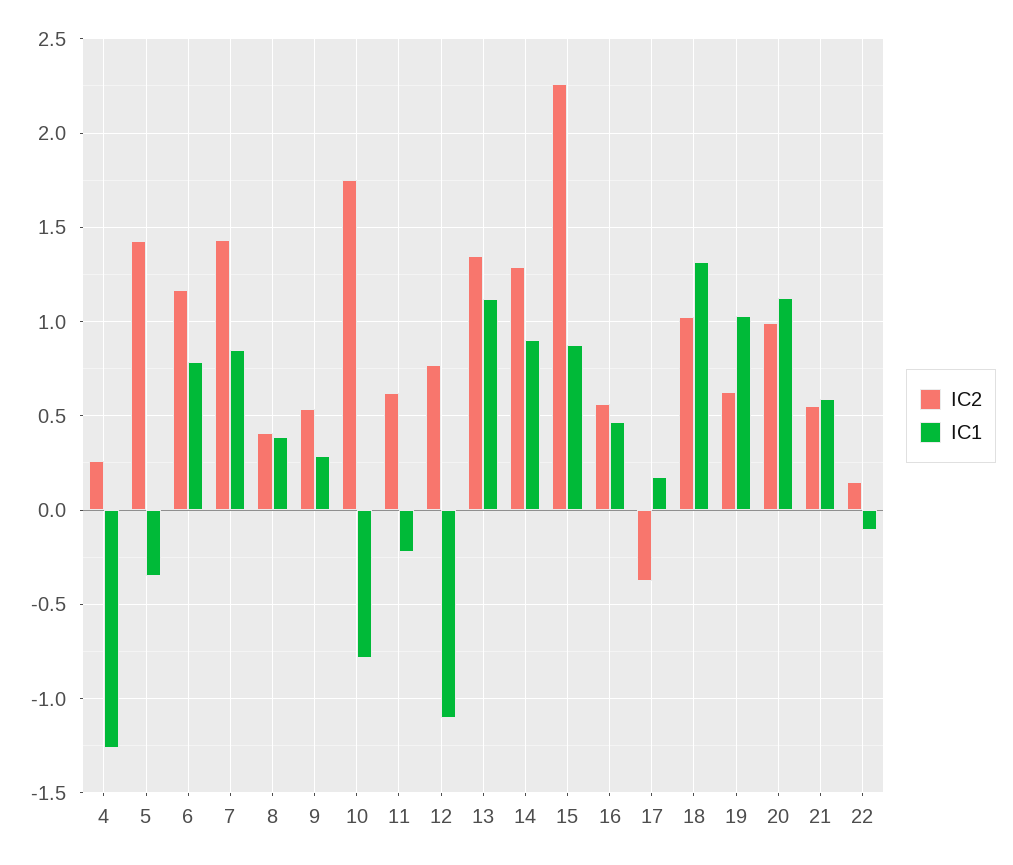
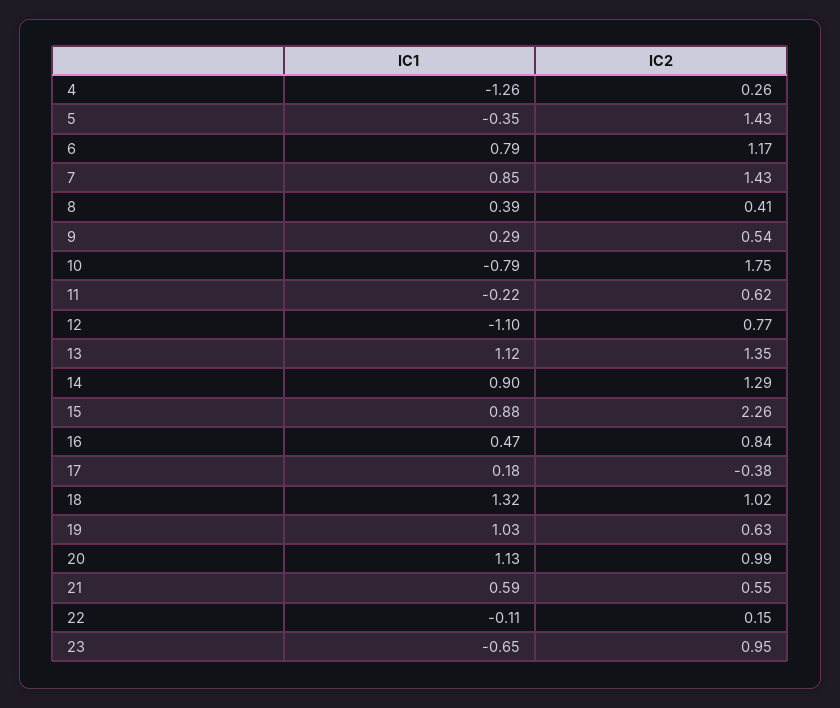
IC2, 16: 0.55 -> 0.84
IC1, 23: none -> -0.65
IC2, 23: none -> 0.95

